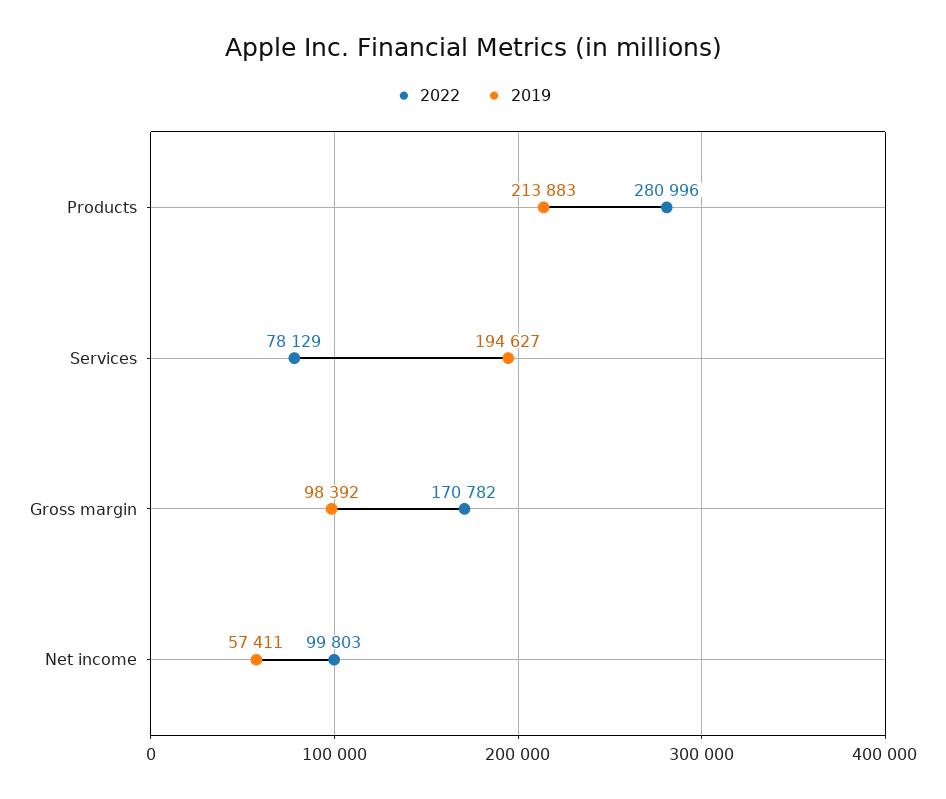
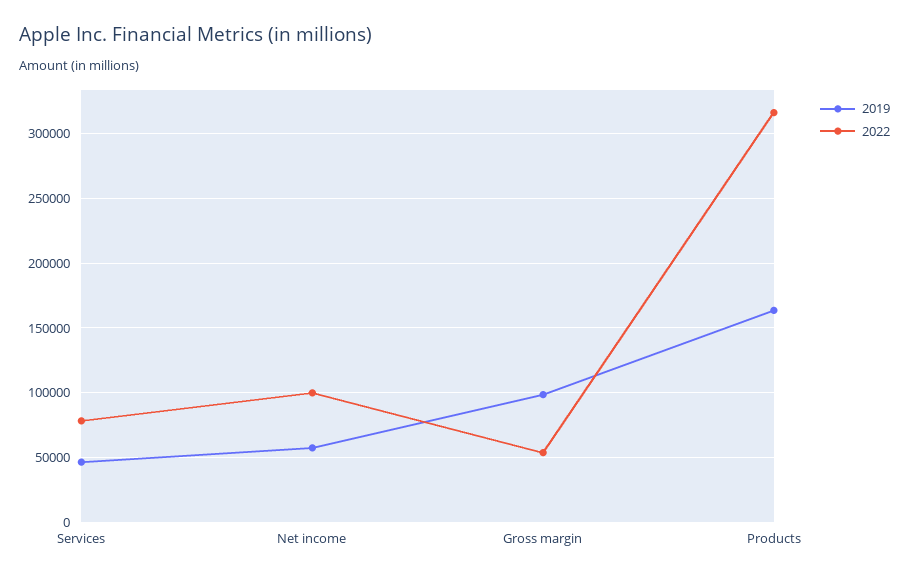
2022, Products: 280996 -> 315000
2019, Products: 213883 -> 165000
2019, Services: 194627 -> 45000
2022, Gross margin: 170782 -> 55000

